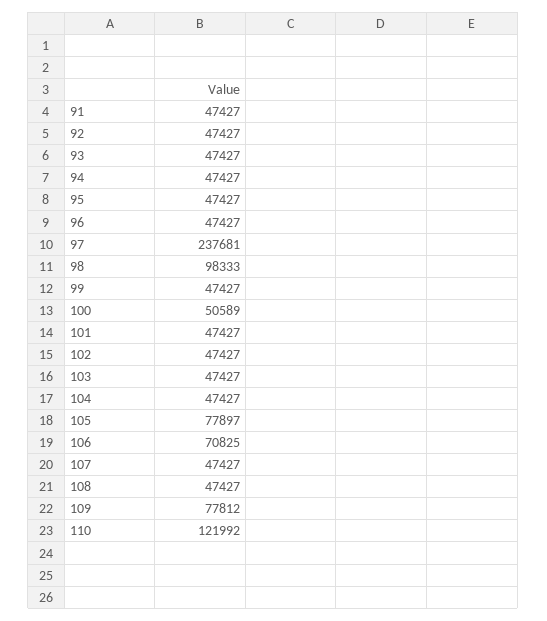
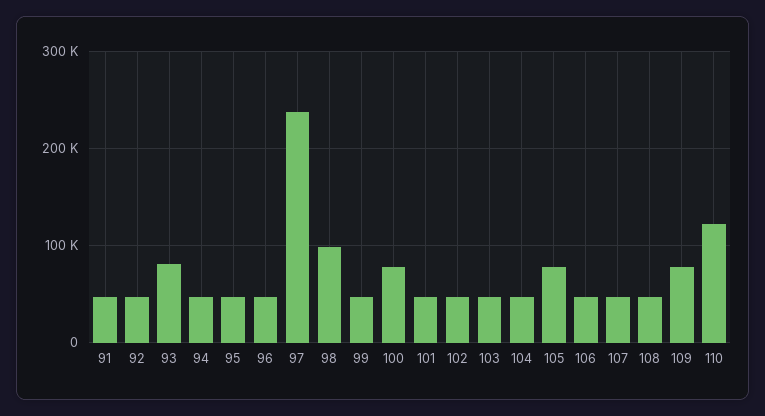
93: 47427 -> 80000
100: 50589 -> 80000
106: 70825 -> 50000

